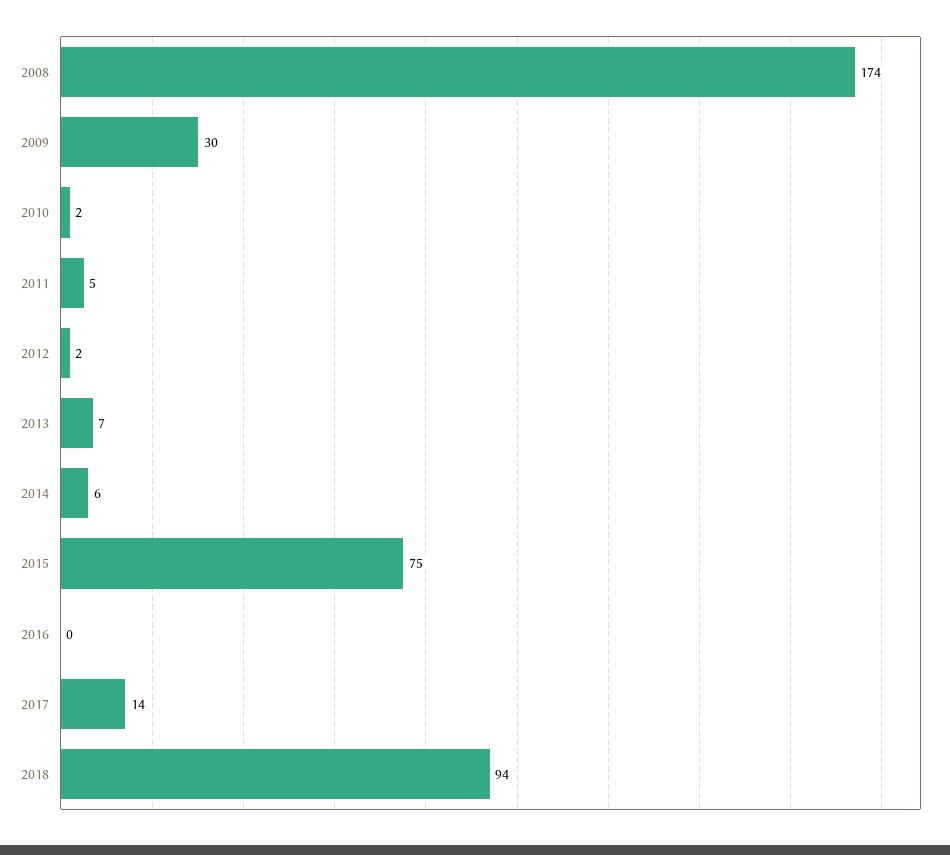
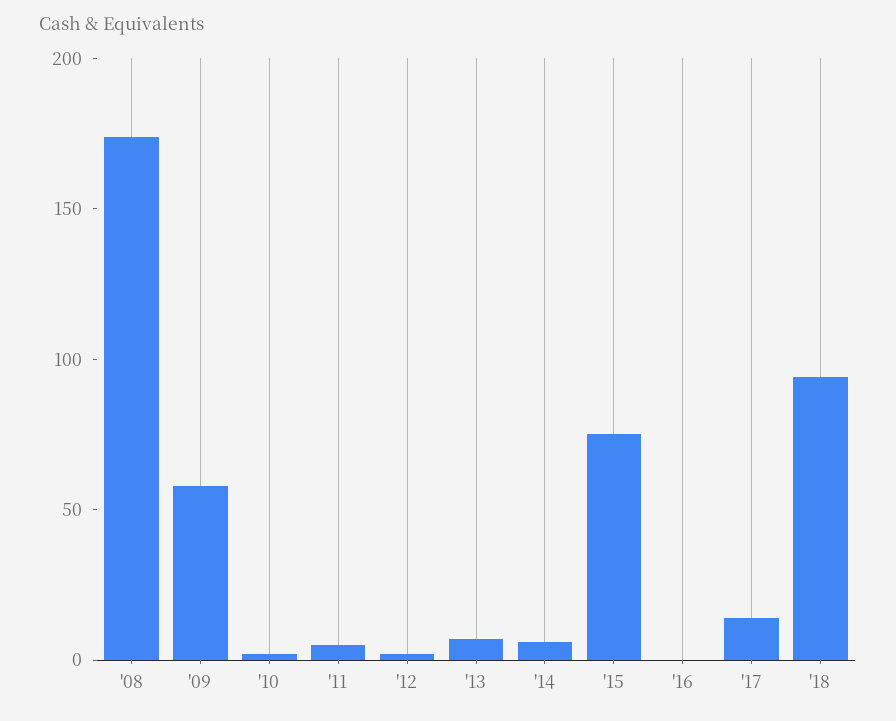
2009: 30 -> 60

